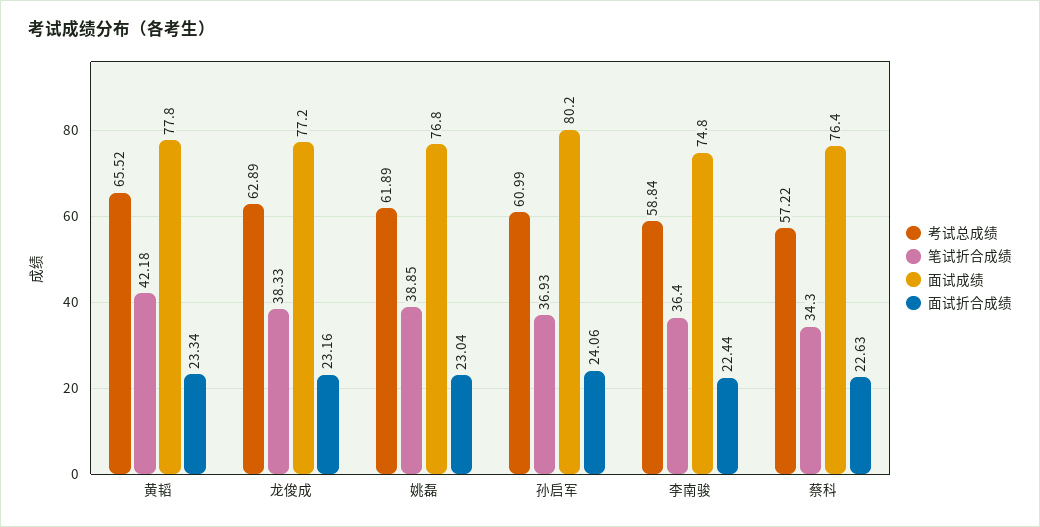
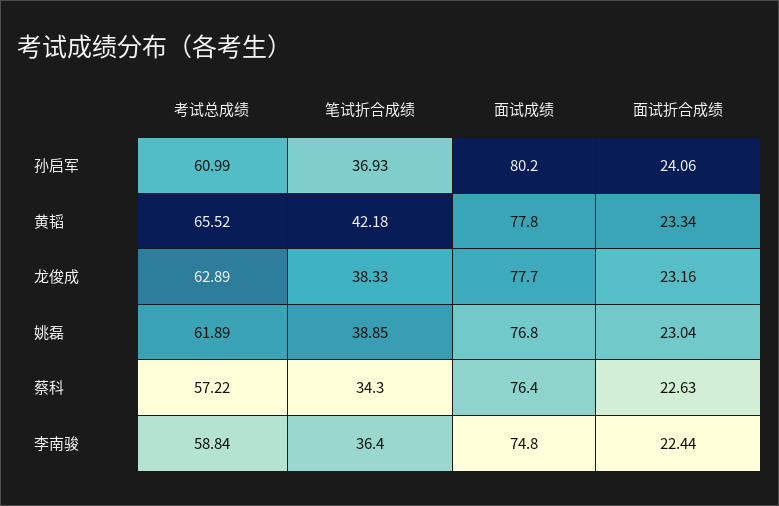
面试成绩, 龙俊成: 77.2 -> 77.7

